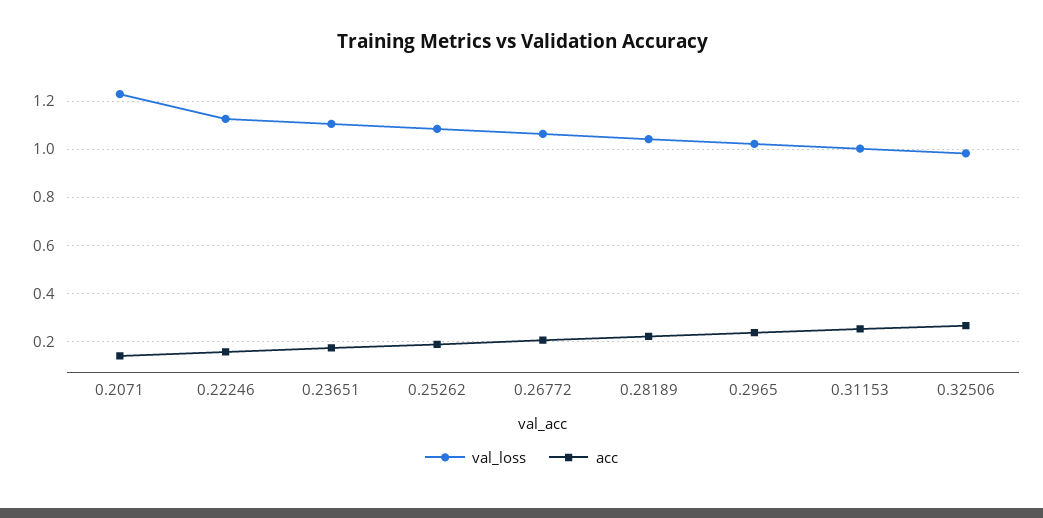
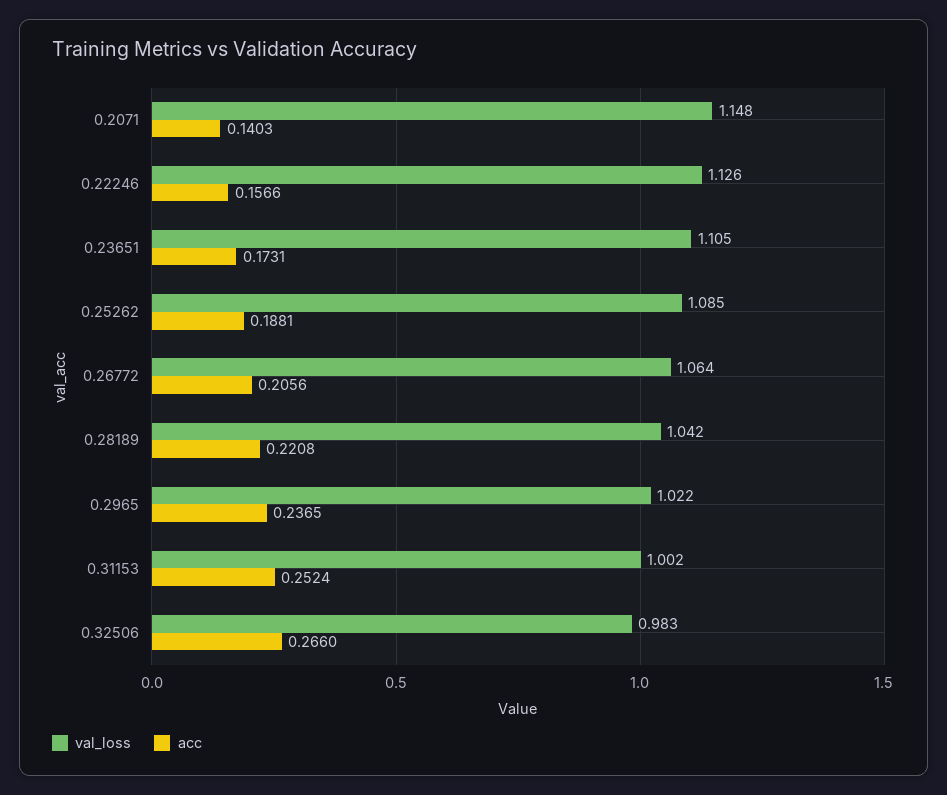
val_loss, 0.2071: 1.225 -> 1.148

